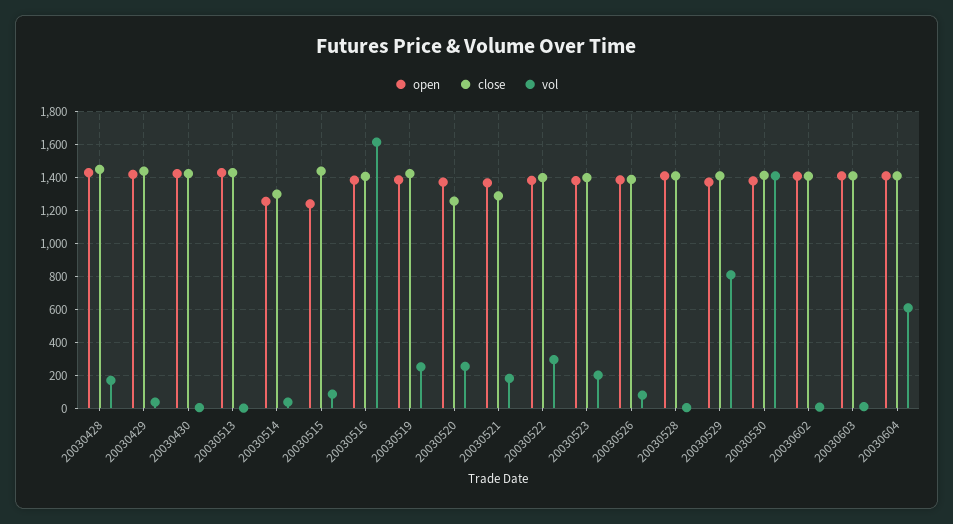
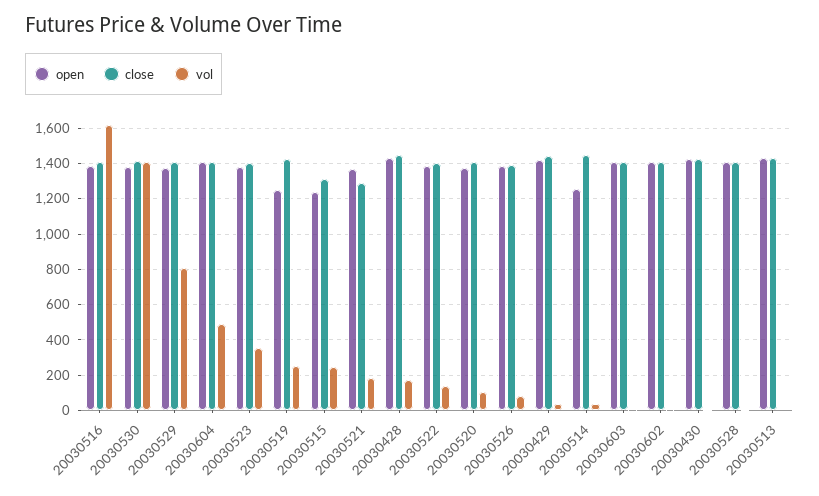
close, 20030514: 1300 -> 1450
close, 20030515: 1450 -> 1300
vol, 20030515: 100 -> 250
open, 20030519: 1400 -> 1250
close, 20030520: 1250 -> 1400
vol, 20030520: 250 -> 100
vol, 20030522: 300 -> 150
vol, 20030523: 200 -> 350
vol, 20030604: 600 -> 500

